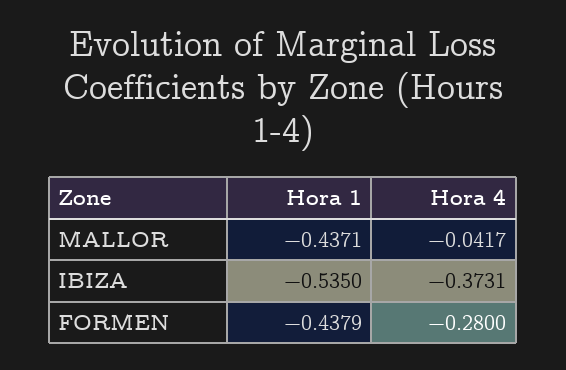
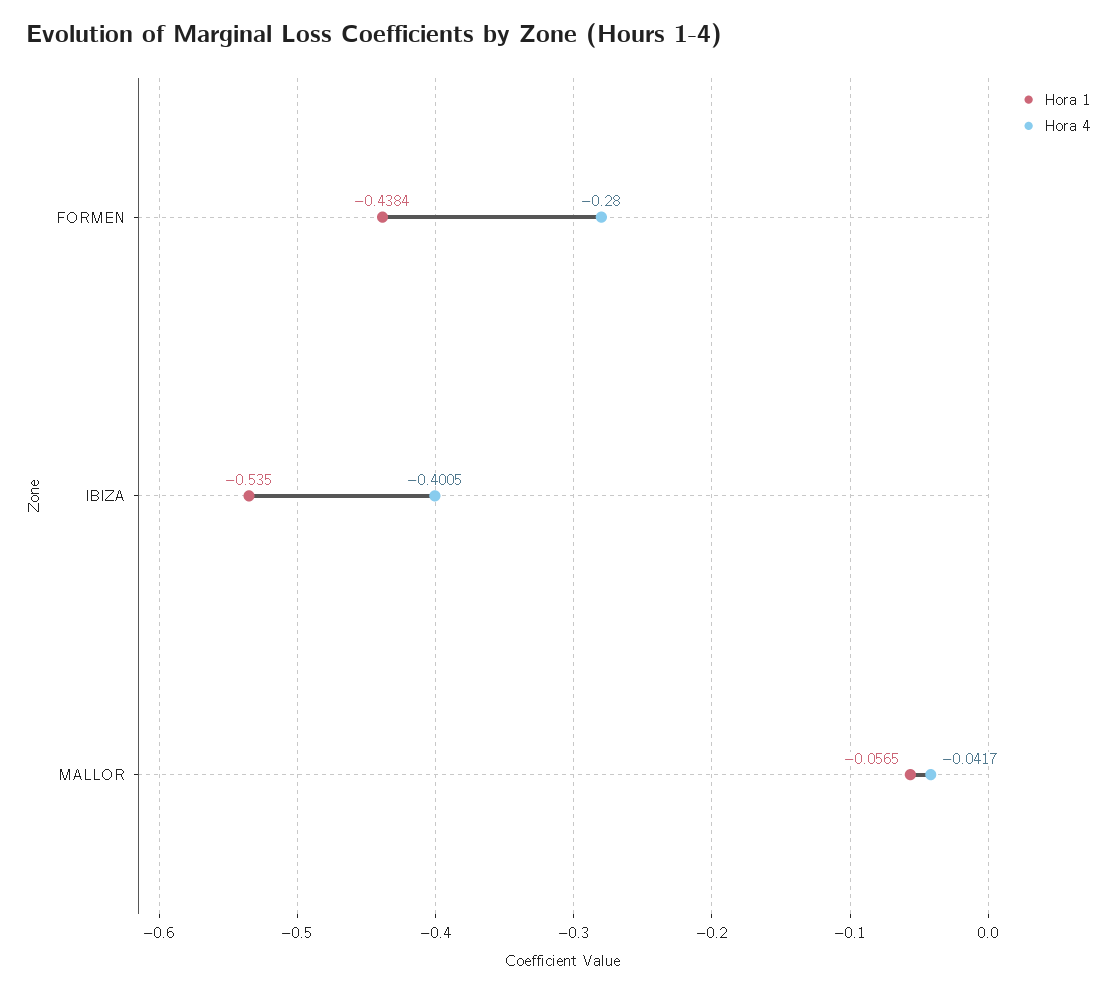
Hora 1, MALLOR: -0.4371 -> -0.0565
Hora 4, IBIZA: -0.3731 -> -0.4005
Hora 1, FORMEN: -0.4379 -> -0.4384

